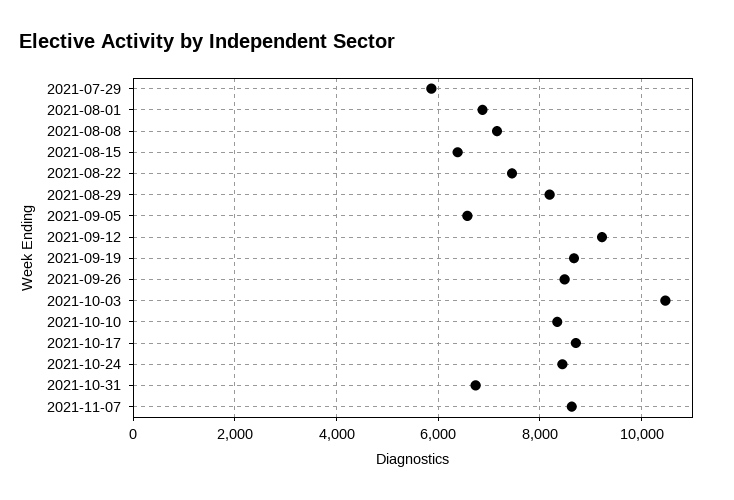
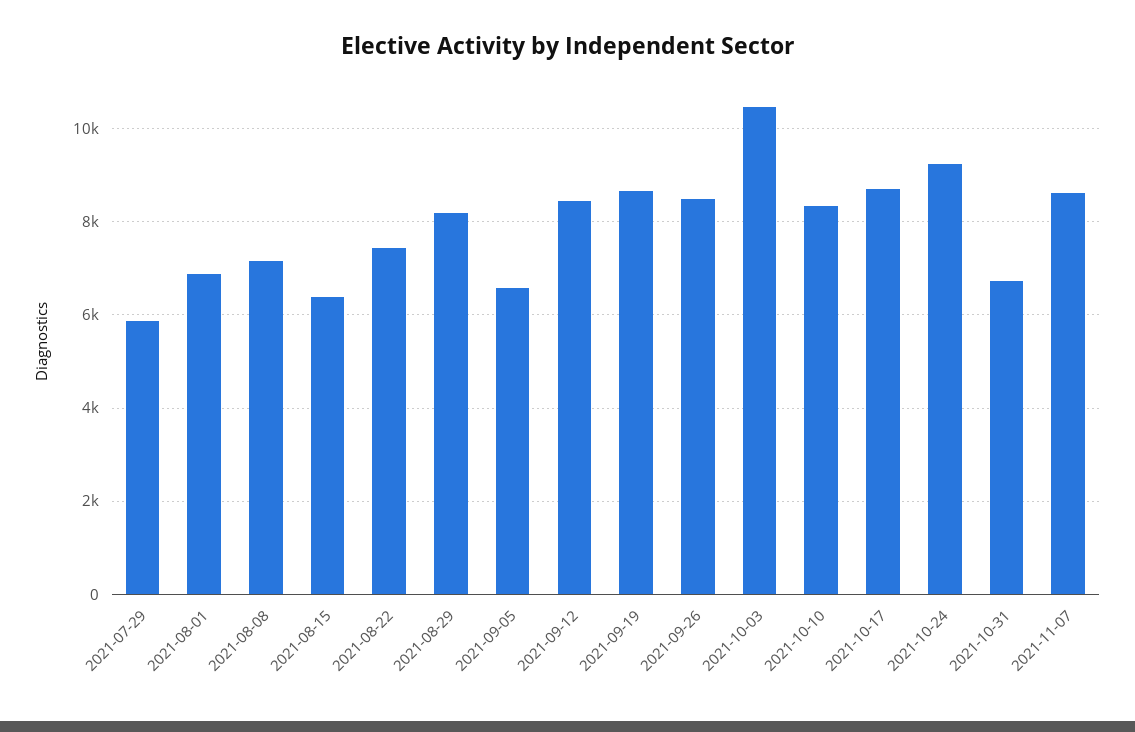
2021-09-12: 9200 -> 8400
2021-10-24: 8400 -> 9200

